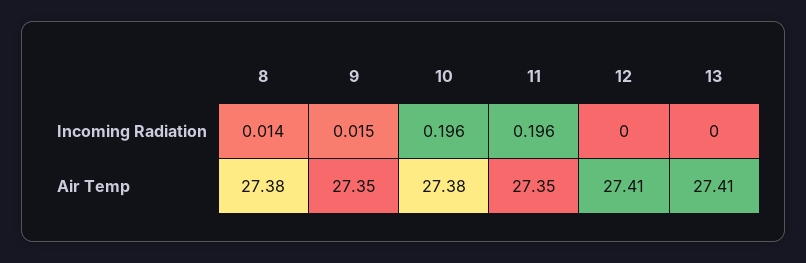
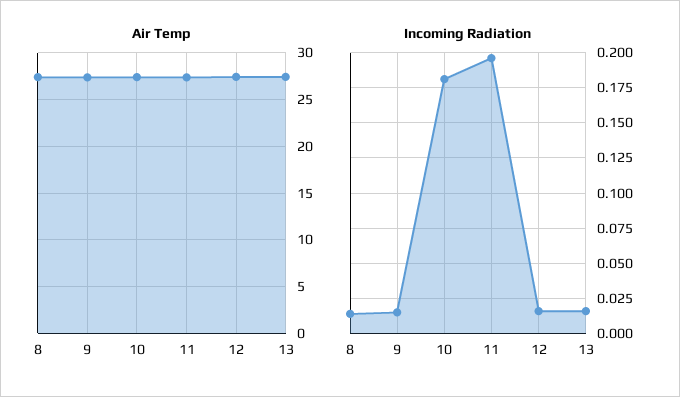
Incoming Radiation, 10: 0.196 -> 0.18
Incoming Radiation, 12: 0 -> 0.015
Incoming Radiation, 13: 0 -> 0.015

